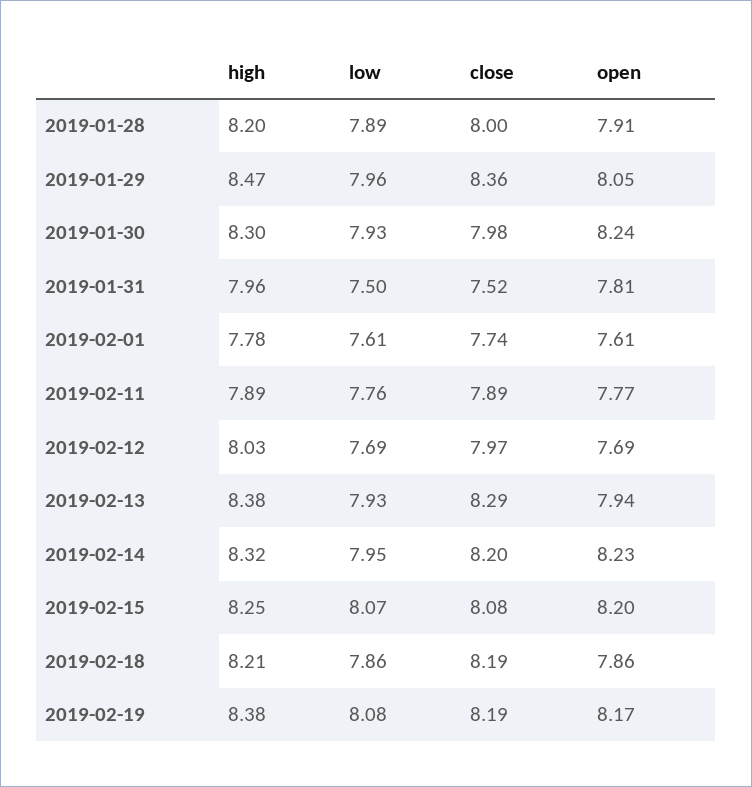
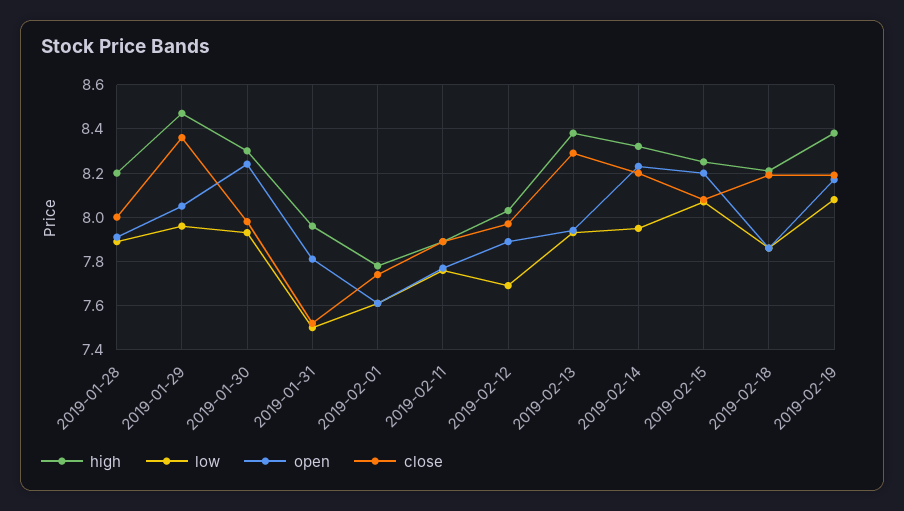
open, 2019-02-12: 7.69 -> 7.9

